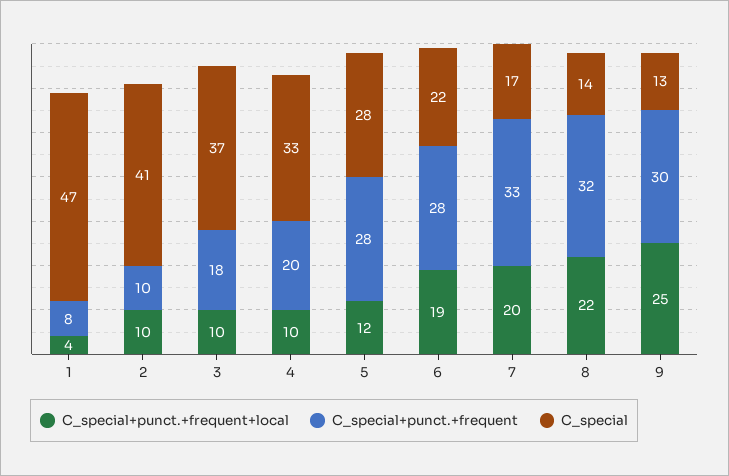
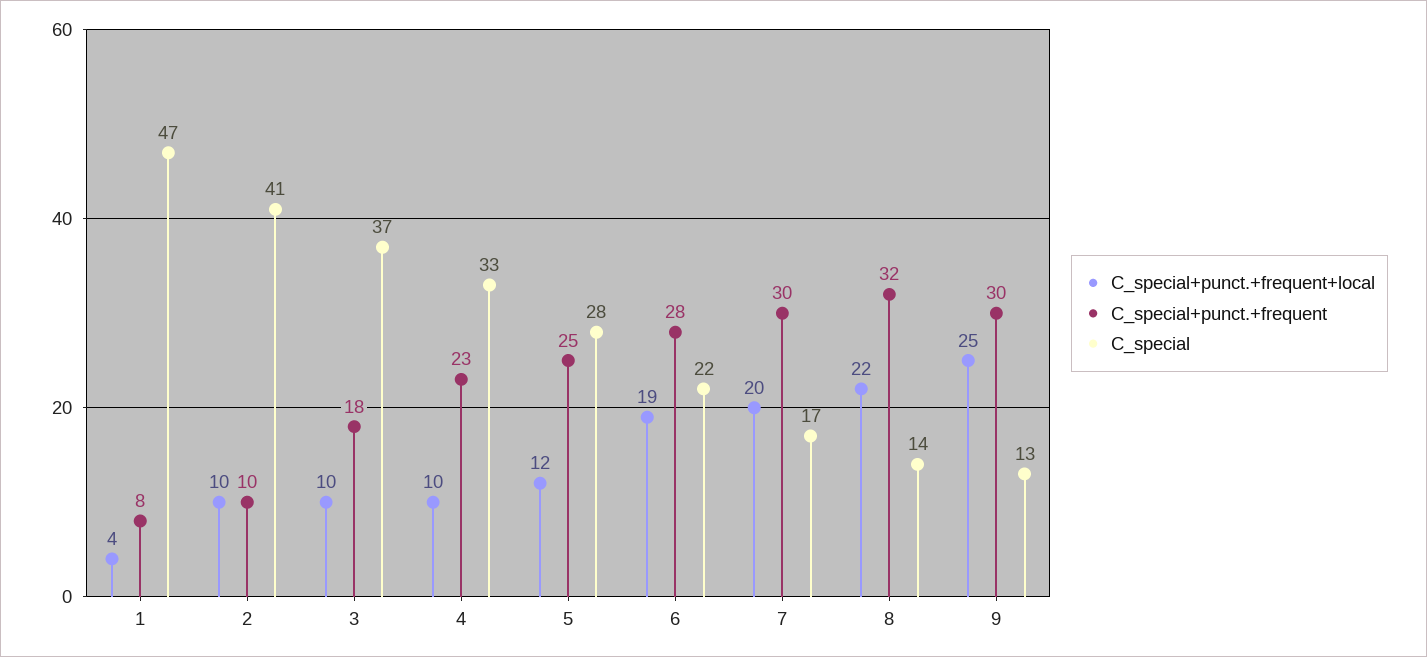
C_special+punct.+frequent, 4: 20 -> 23
C_special+punct.+frequent, 5: 28 -> 25
C_special+punct.+frequent, 7: 33 -> 30

